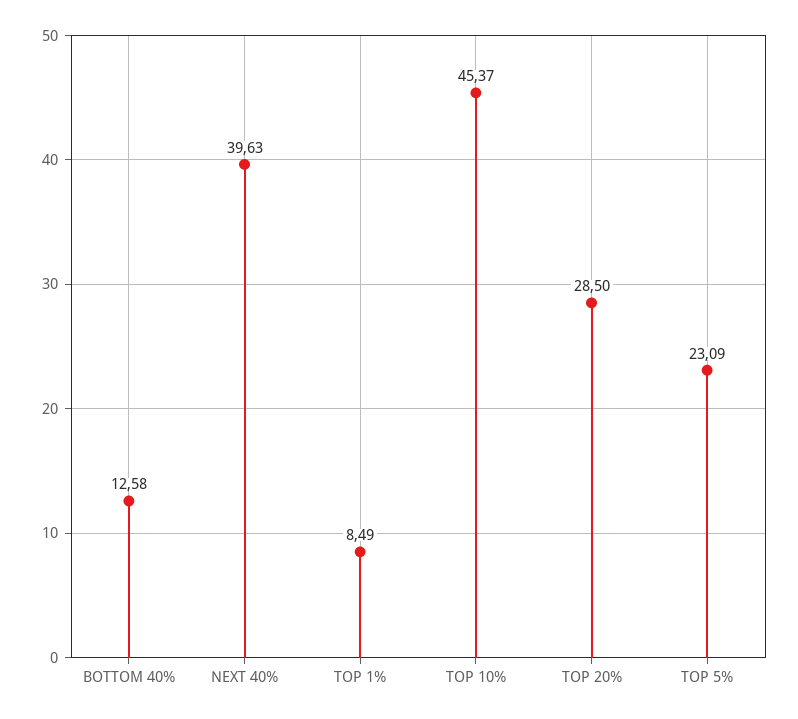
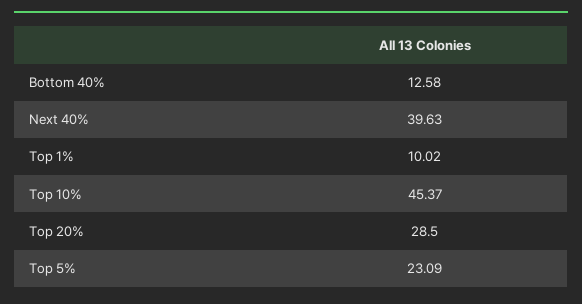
TOP 1%: 8.49 -> 10.02

